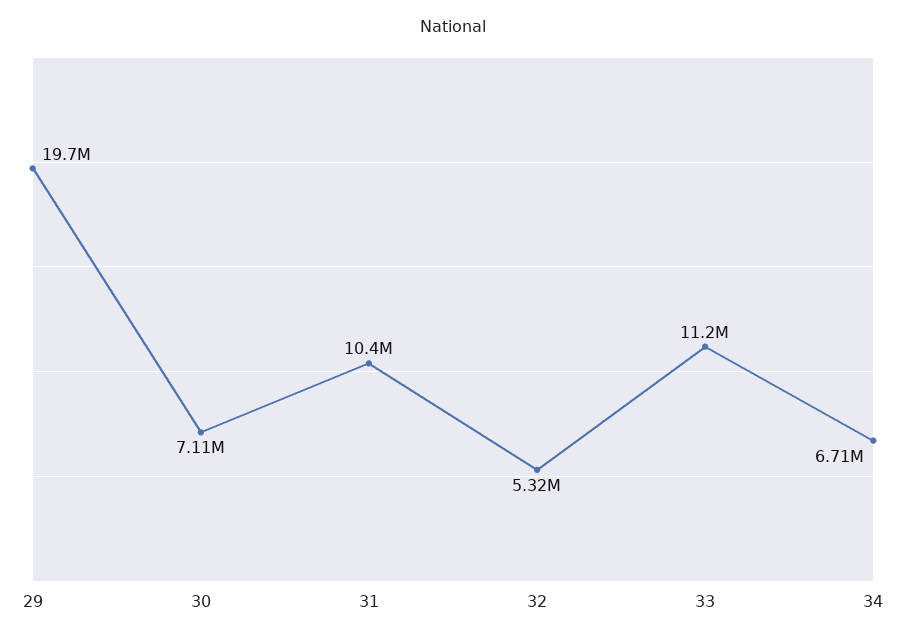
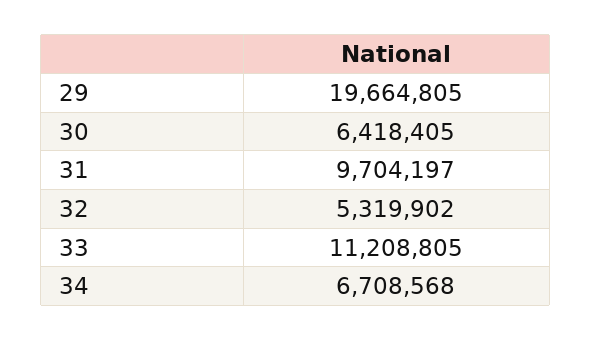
30: 7110000 -> 6418405
31: 10400000 -> 9704197

